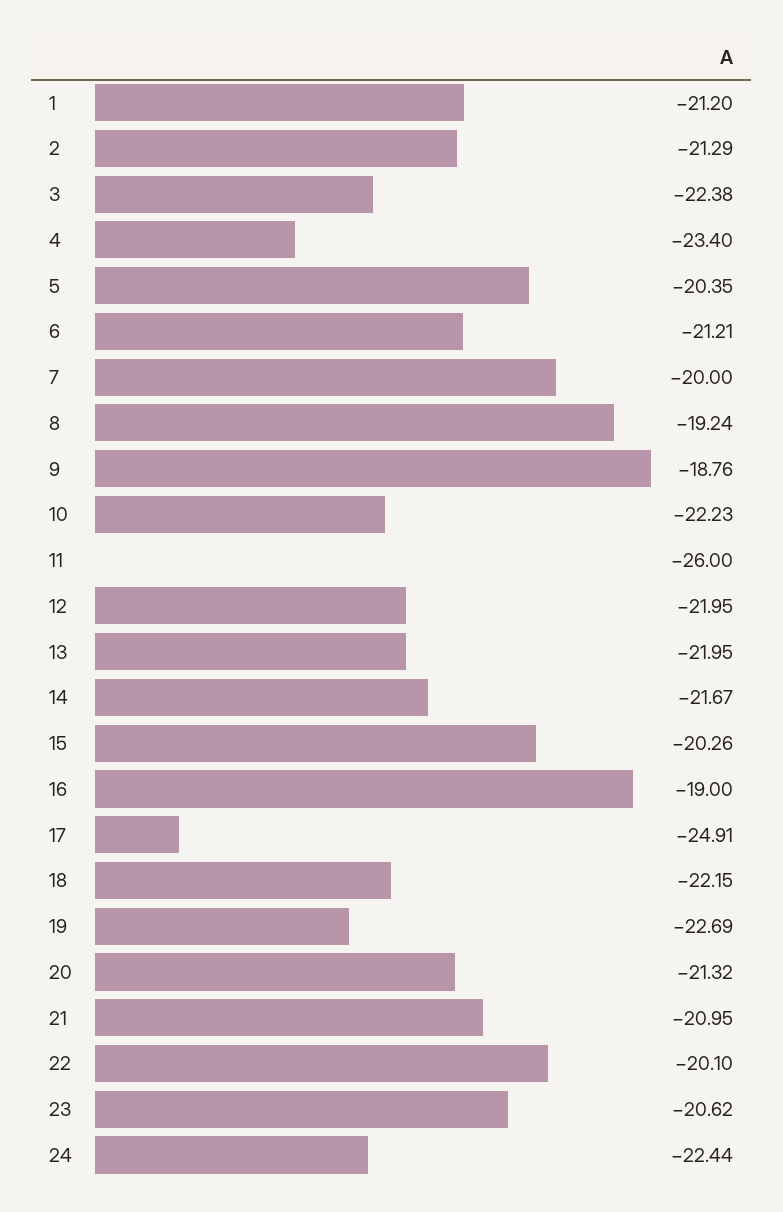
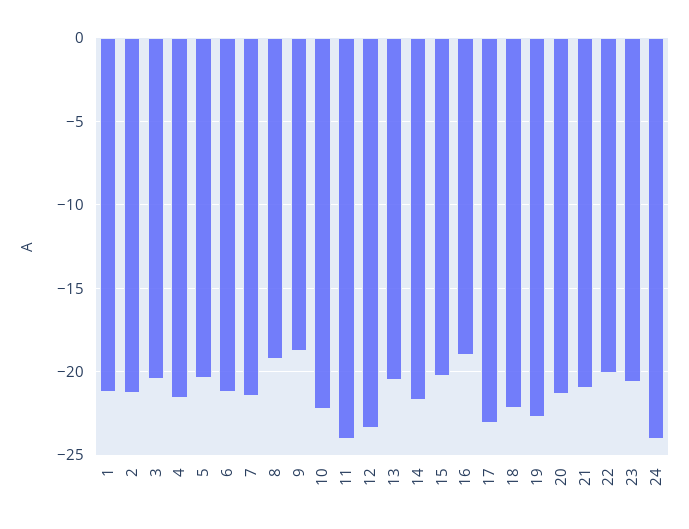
3: -22.38 -> -20.5
4: -23.4 -> -21.5
7: -20 -> -21.5
11: -26 -> -24
12: -21.95 -> -23.5
13: -21.95 -> -20.5
17: -24.91 -> -23
24: -22.44 -> -24

